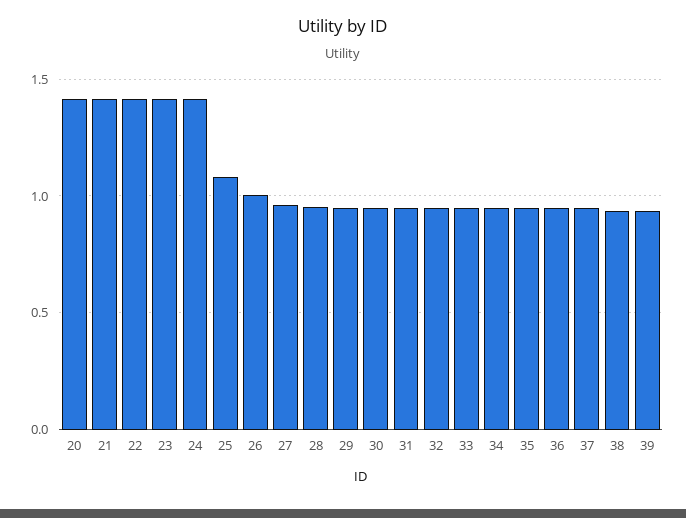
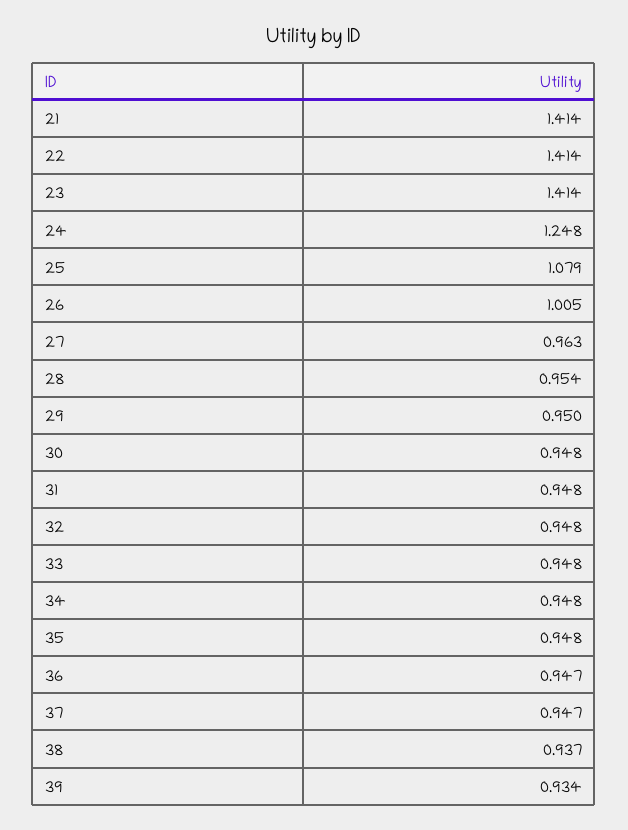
20: 1.4 -> none
24: 1.4 -> 1.248

